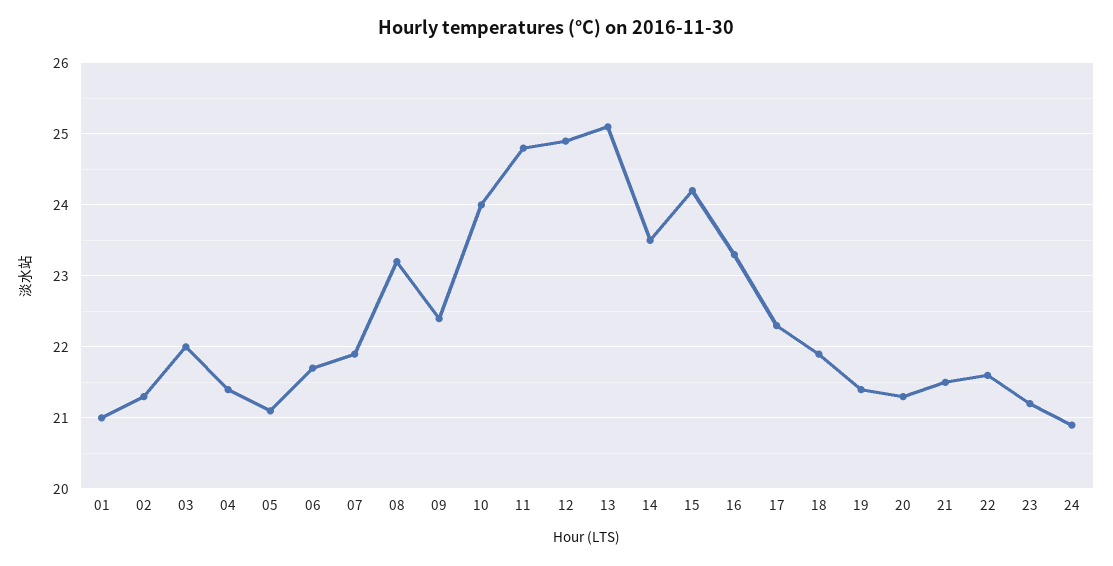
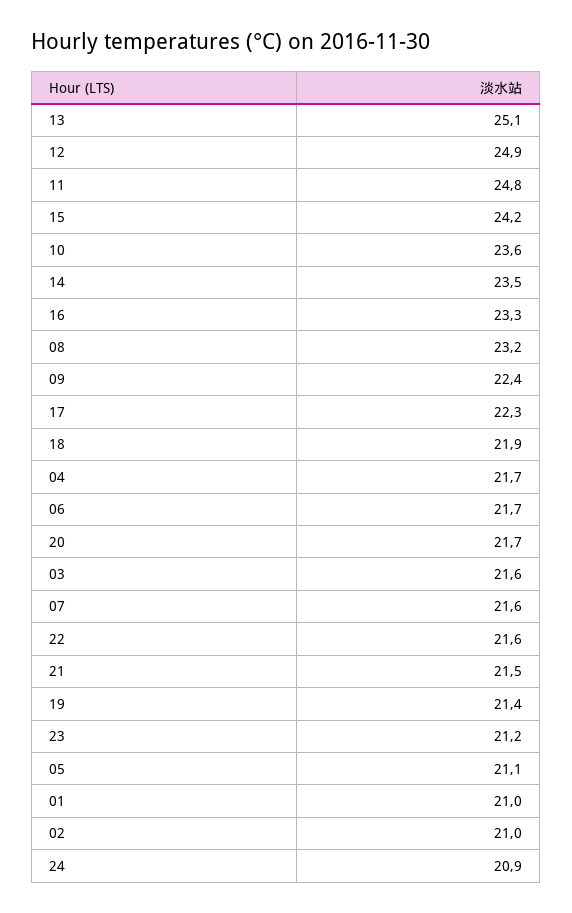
02: 21.3 -> 21
03: 22 -> 21.6
04: 21.4 -> 21.7
07: 21.9 -> 21.6
10: 24 -> 23.6
20: 21.3 -> 21.7

